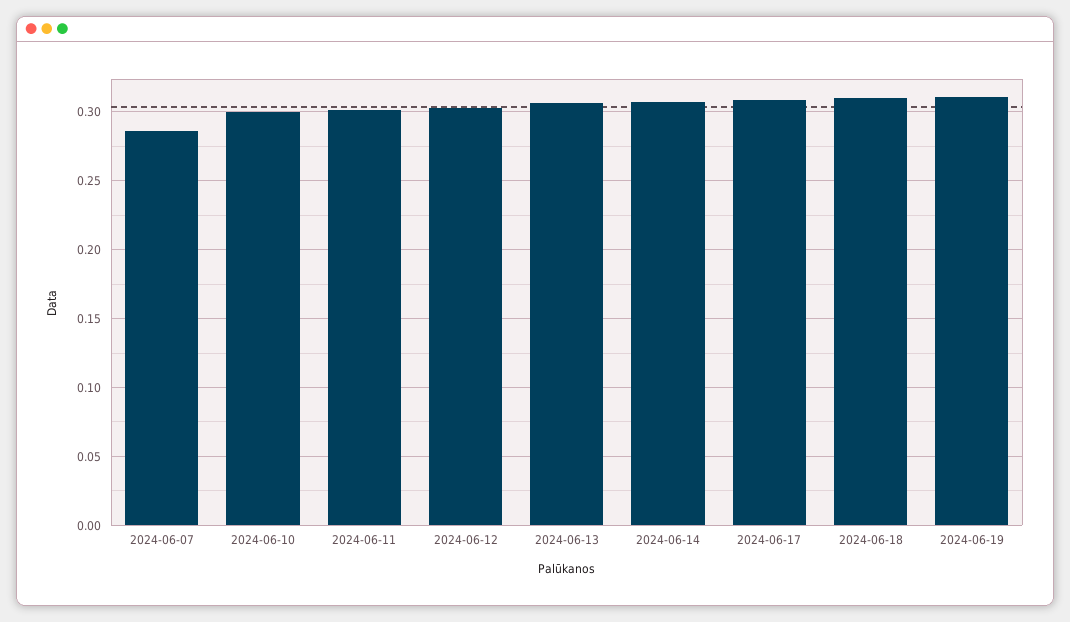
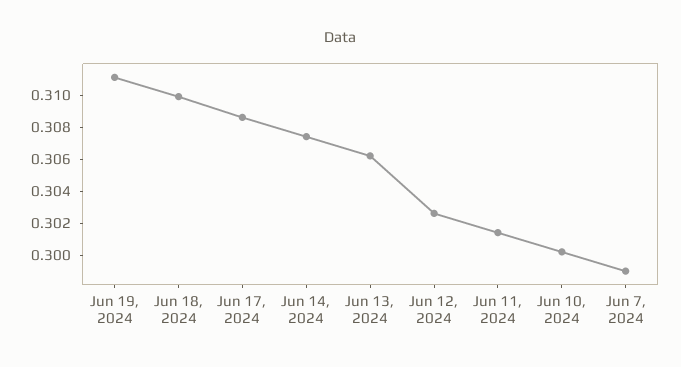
2024-06-07: 0.285 -> 0.299

